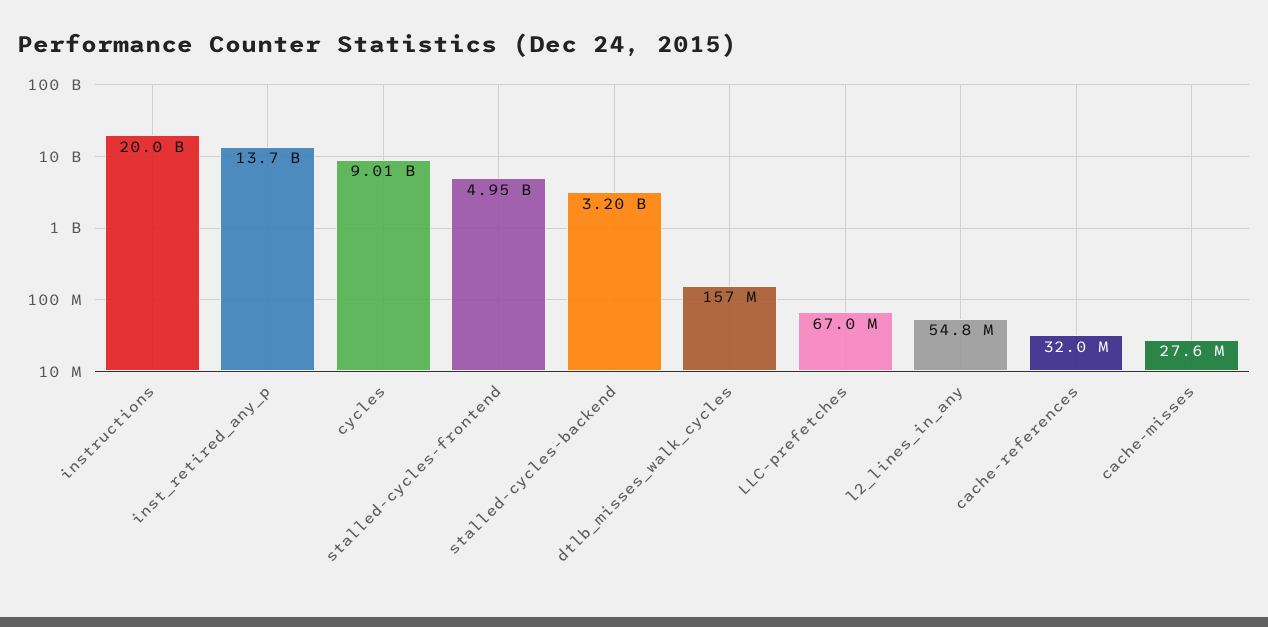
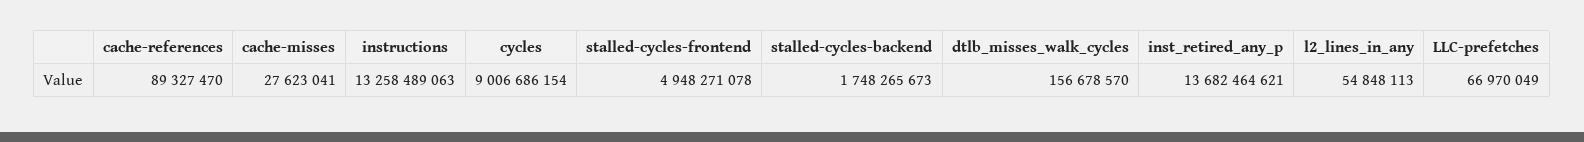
instructions: 20000000000 -> 13258489063
stalled-cycles-backend: 3200000000 -> 1748265673
cache-references: 32000000 -> 89327470

